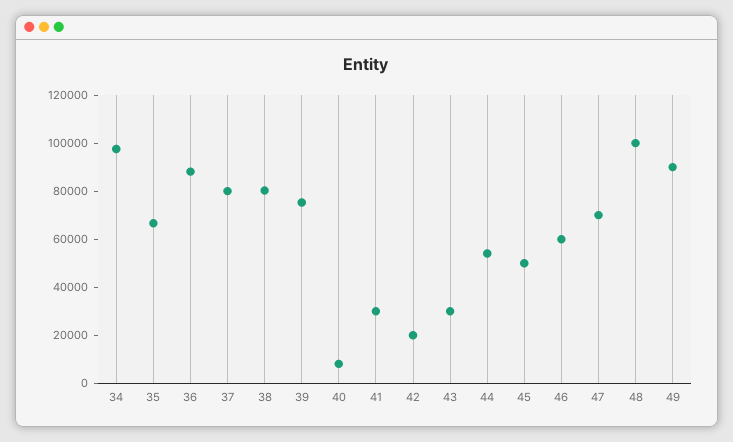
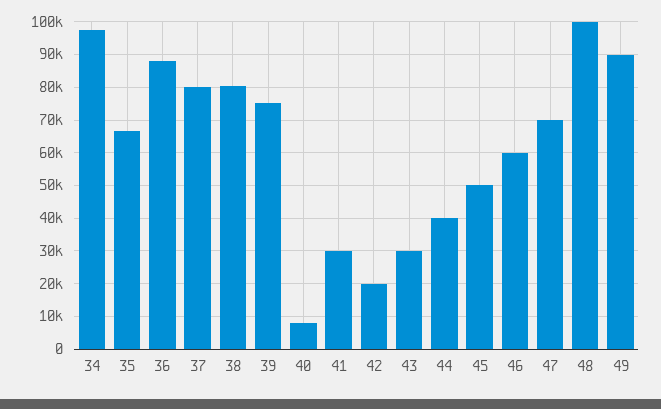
44: 55000 -> 40000

